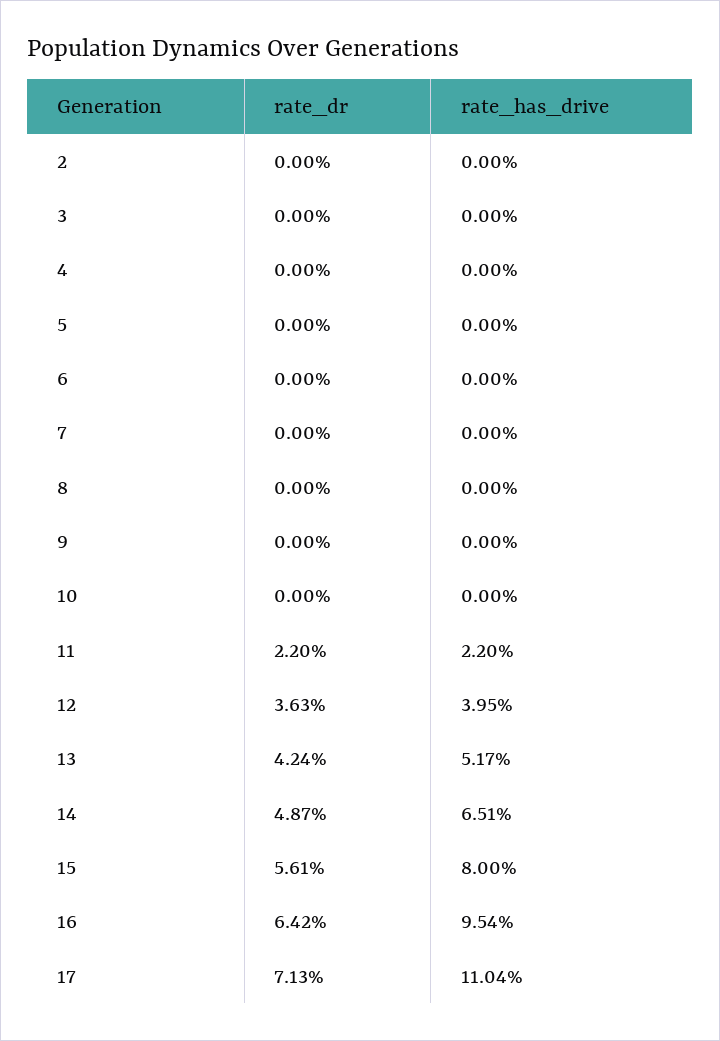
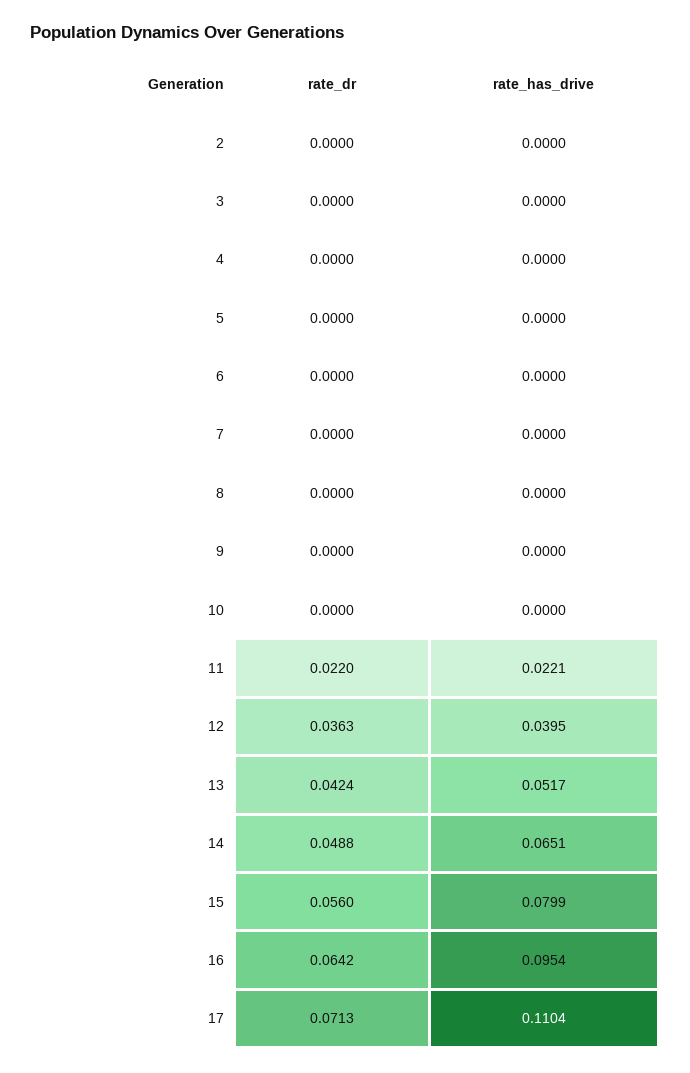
rate_has_drive, 11: 0.022 -> 0.0221
rate_dr, 14: 0.0487 -> 0.0488
rate_dr, 15: 0.0561 -> 0.056
rate_has_drive, 15: 0.08 -> 0.0799

